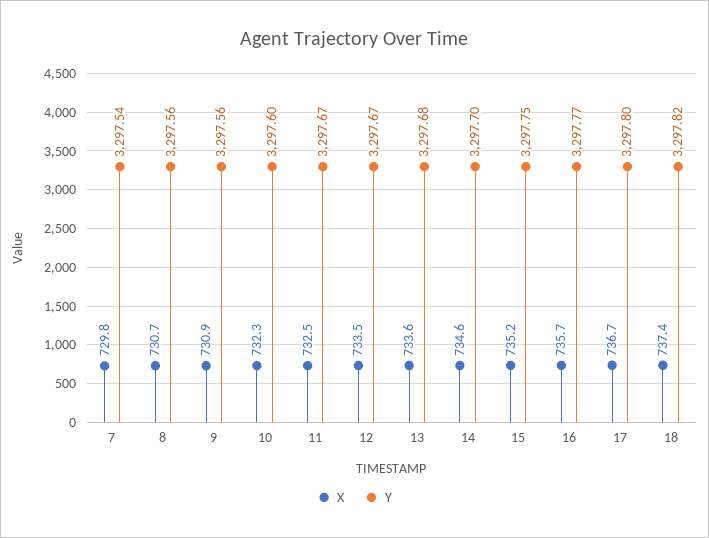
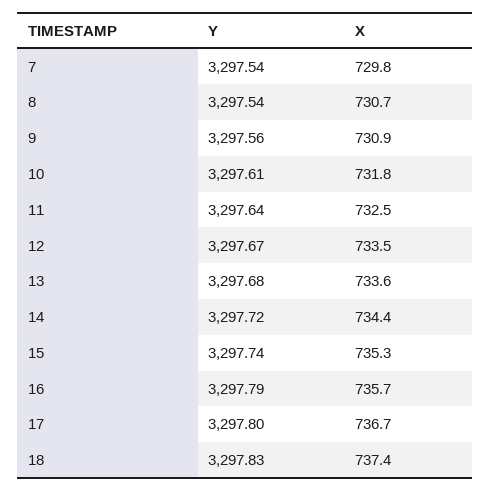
Y, 8: 3297.56 -> 3297.54
X, 10: 732.3 -> 731.8
Y, 10: 3297.6 -> 3297.61
Y, 11: 3297.67 -> 3297.64
X, 14: 734.6 -> 734.4
Y, 14: 3297.7 -> 3297.72
X, 15: 735.2 -> 735.3
Y, 15: 3297.75 -> 3297.74
Y, 16: 3297.77 -> 3297.79
Y, 18: 3297.82 -> 3297.83

